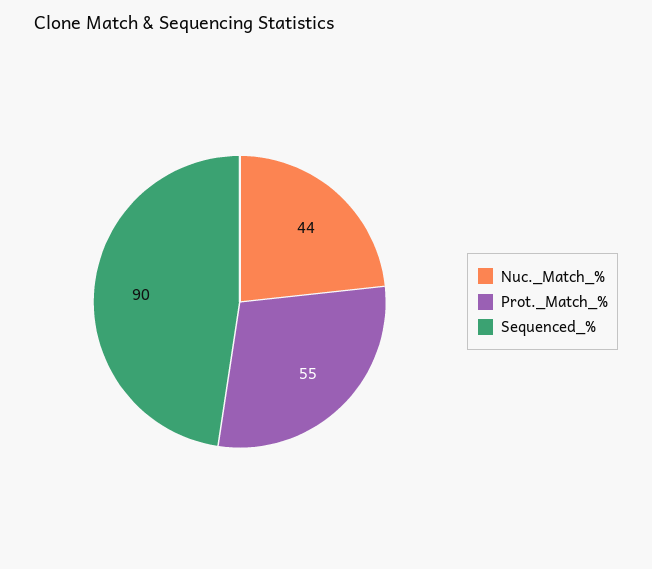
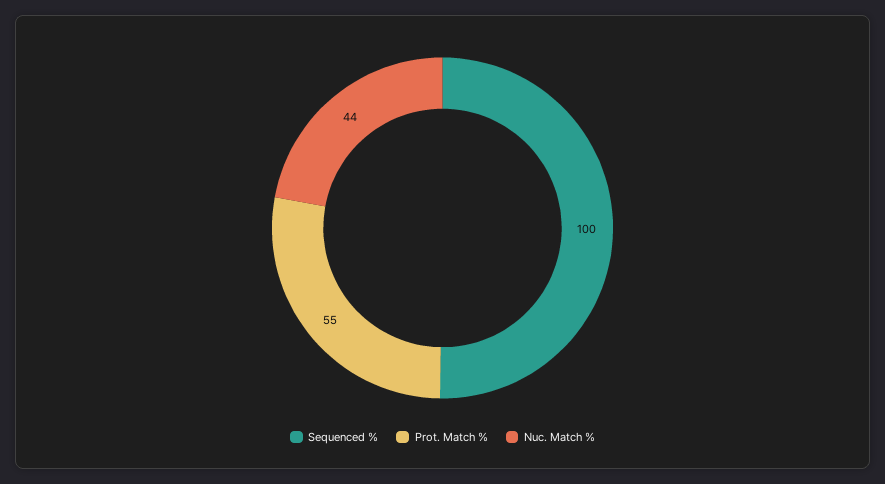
Sequenced_%: 90 -> 100

